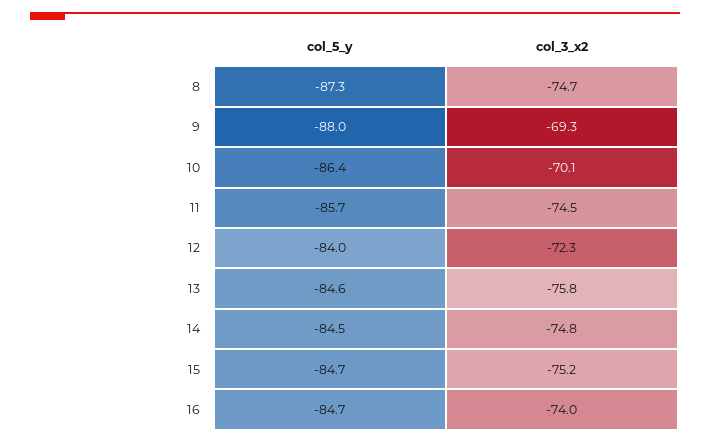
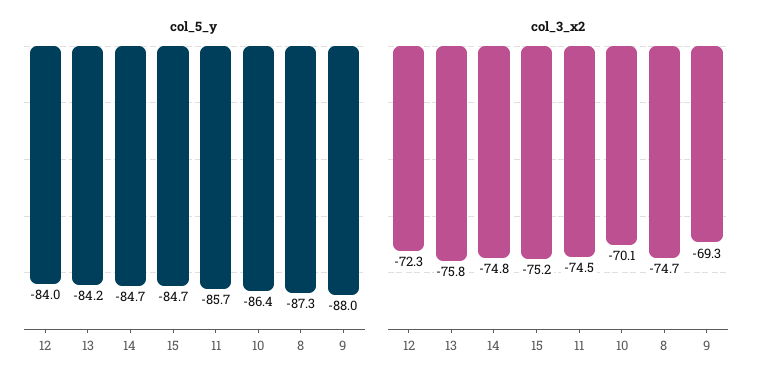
col_5_y, 13: -84.6 -> -84.2
col_5_y, 14: -84.5 -> -84.7
col_5_y, 16: -84.7 -> none
col_3_x2, 16: -74 -> none

